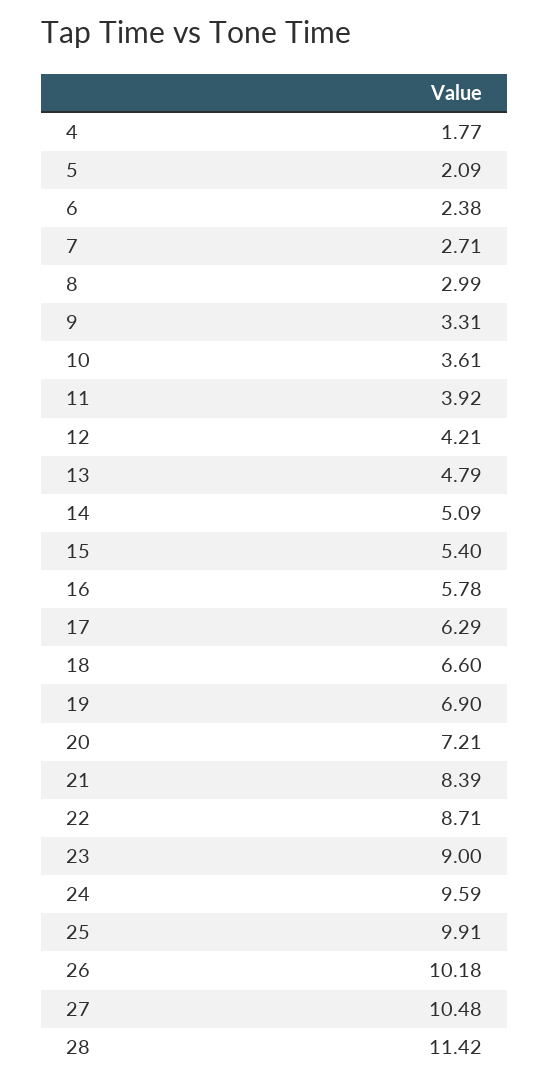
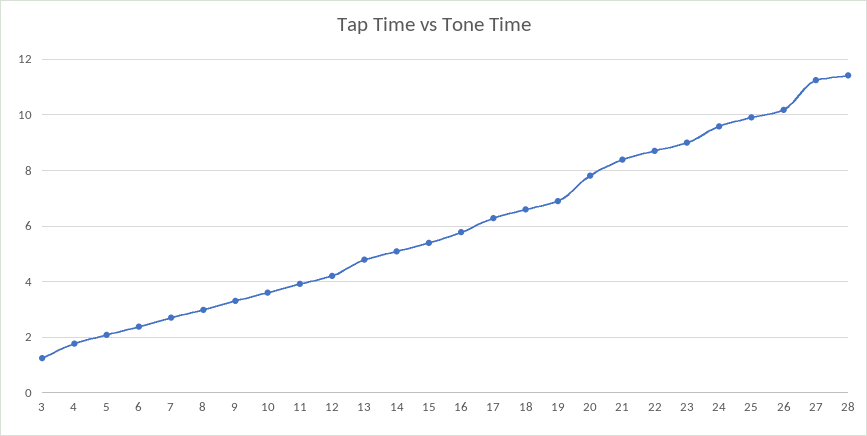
20: 7.21 -> 7.75
27: 10.48 -> 11.25
3: none -> 1.25

